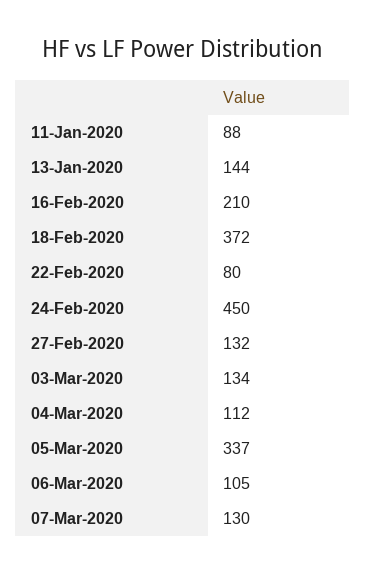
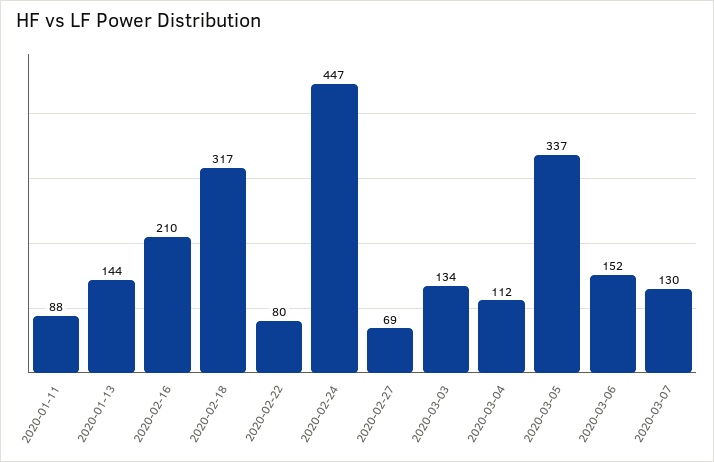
18-Feb-2020: 372 -> 317
24-Feb-2020: 450 -> 447
27-Feb-2020: 132 -> 69
06-Mar-2020: 105 -> 152

